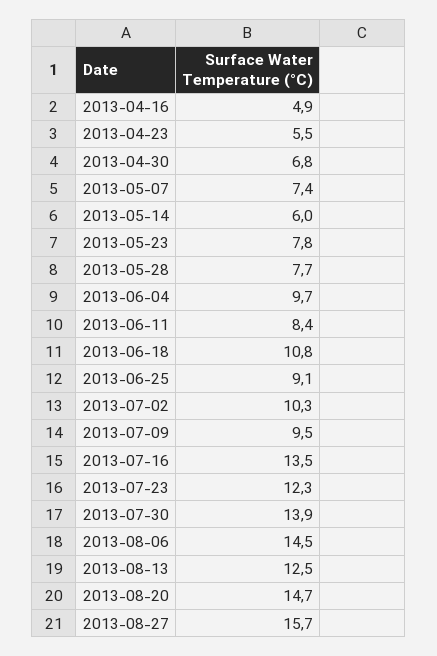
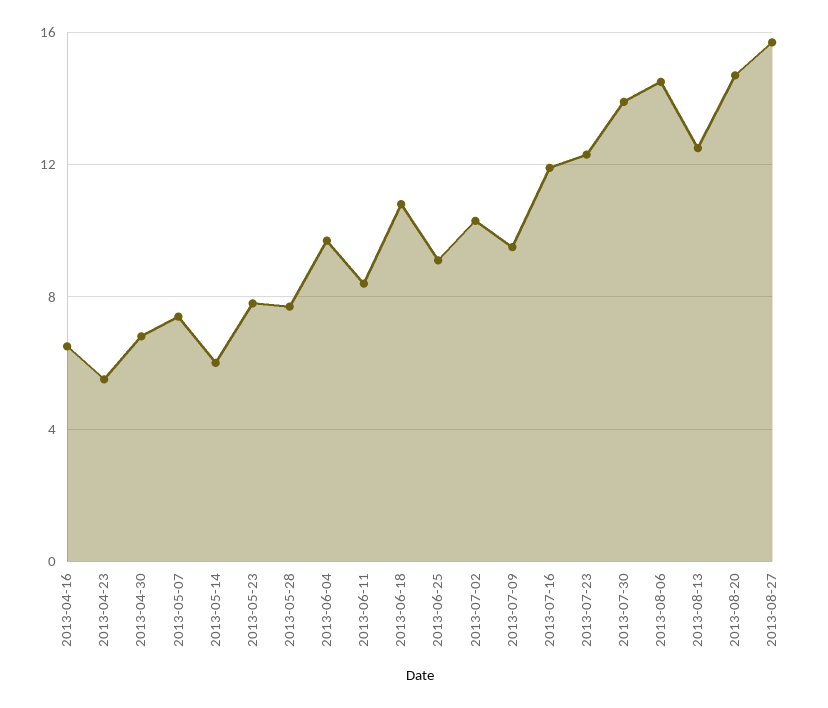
2013-04-16: 4.9 -> 6.5
2013-07-16: 13.5 -> 12

